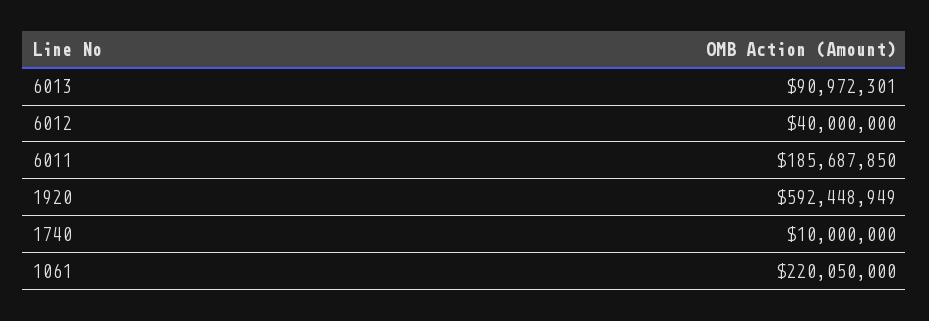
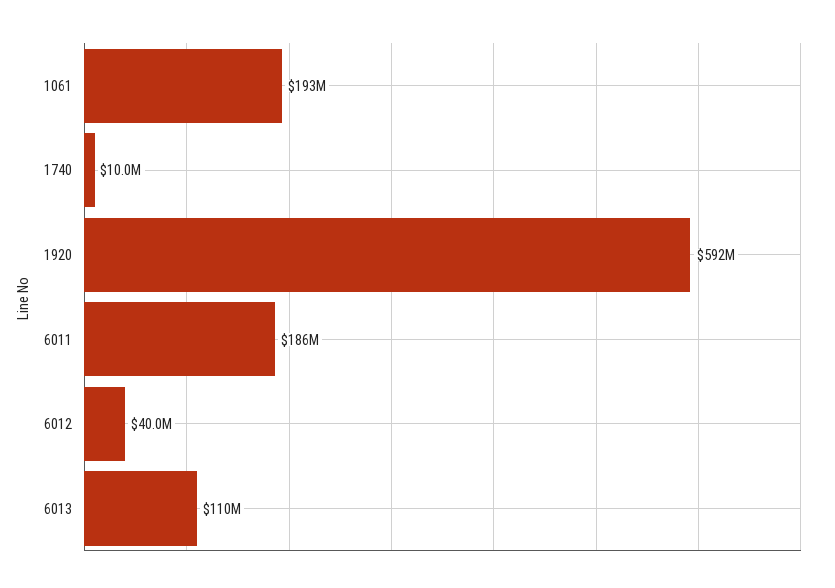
6013: 90972301 -> 110000000
1061: 220050000 -> 193000000

